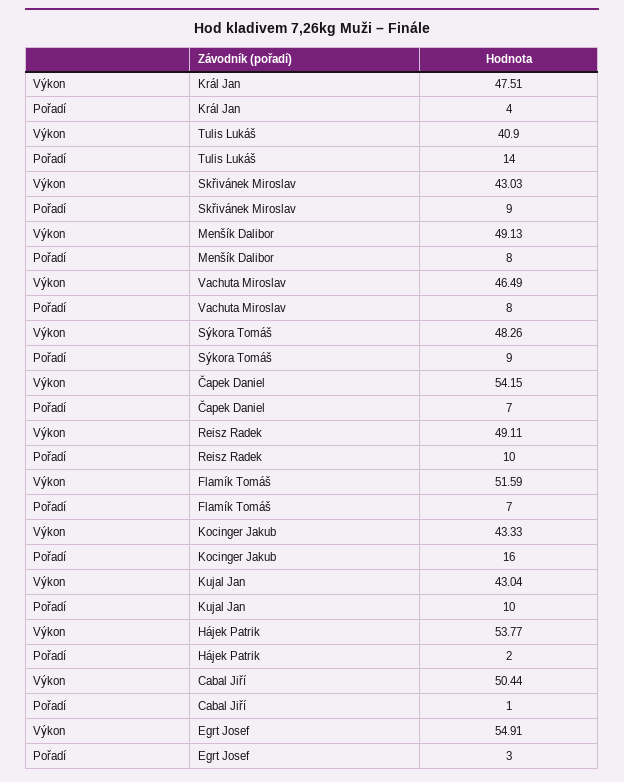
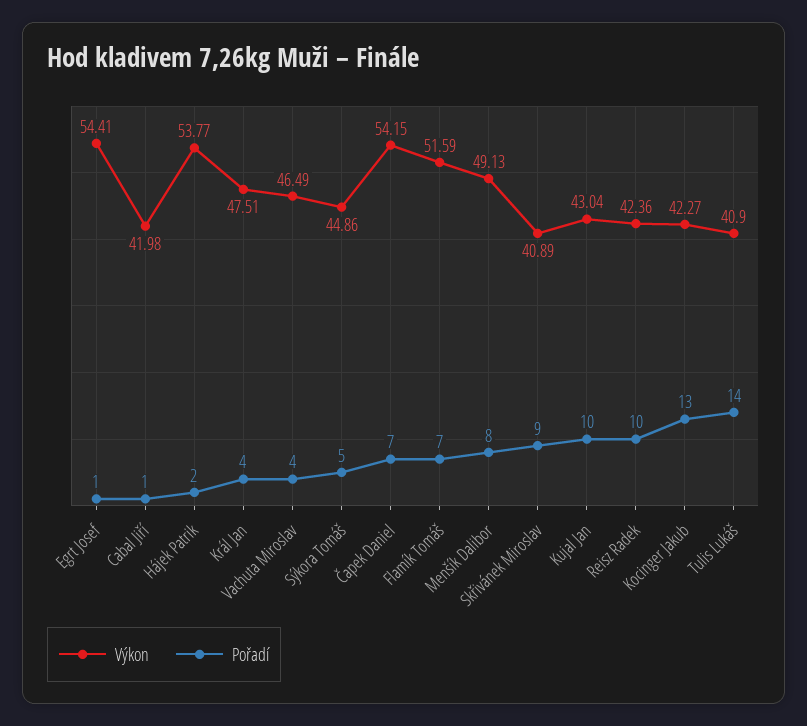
Výkon, Skřivánek Miroslav: 43.03 -> 40.89
Pořadí, Vachuta Miroslav: 8 -> 4
Výkon, Sýkora Tomáš: 48.26 -> 44.86
Pořadí, Sýkora Tomáš: 9 -> 5
Výkon, Reisz Radek: 49.11 -> 42.36
Výkon, Kocinger Jakub: 43.33 -> 42.27
Pořadí, Kocinger Jakub: 16 -> 13
Výkon, Cabal Jiří: 50.44 -> 41.98
Výkon, Egrt Josef: 54.91 -> 54.41
Pořadí, Egrt Josef: 3 -> 1

